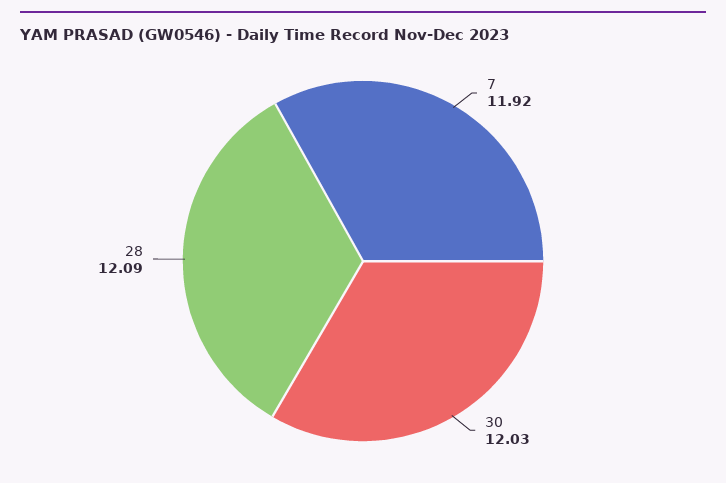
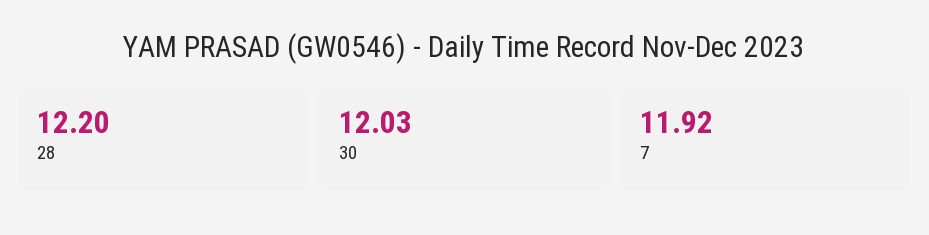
28: 12.09 -> 12.2

